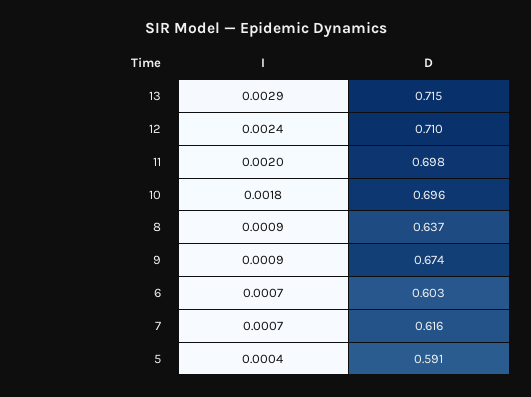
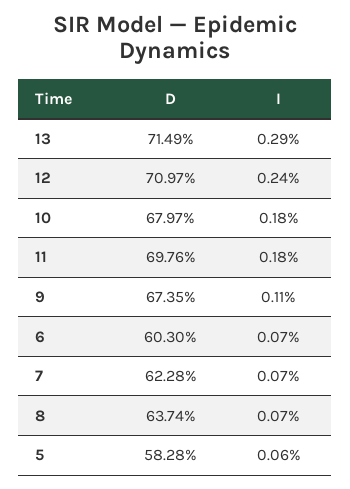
I, 11: 0.002 -> 0.0018
D, 10: 0.696 -> 0.6797
I, 8: 0.0009 -> 0.0007
I, 9: 0.0009 -> 0.0011
D, 7: 0.616 -> 0.6228
I, 5: 0.0004 -> 0.0006
D, 5: 0.591 -> 0.5828

